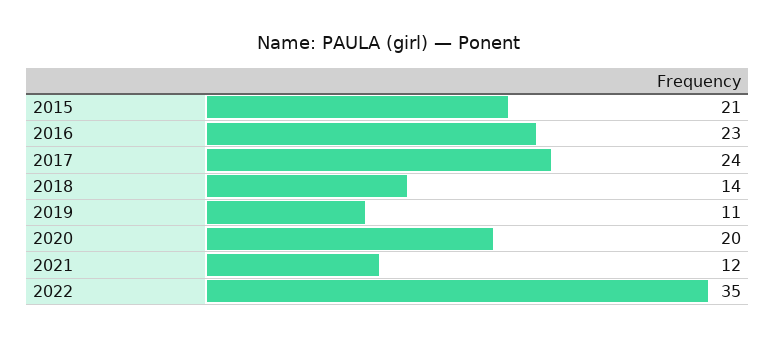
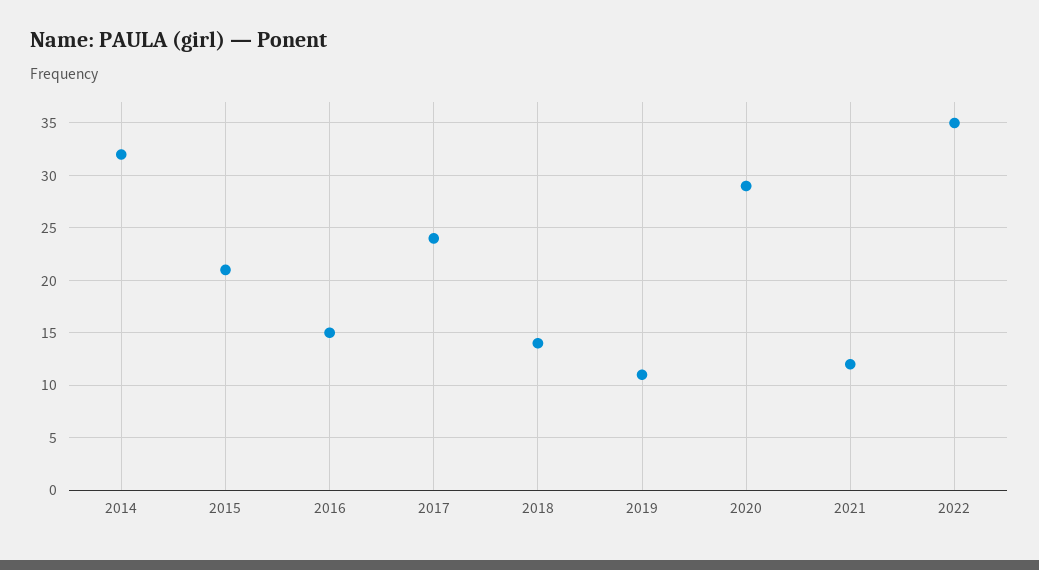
2016: 23 -> 15
2020: 20 -> 29
2014: none -> 32

